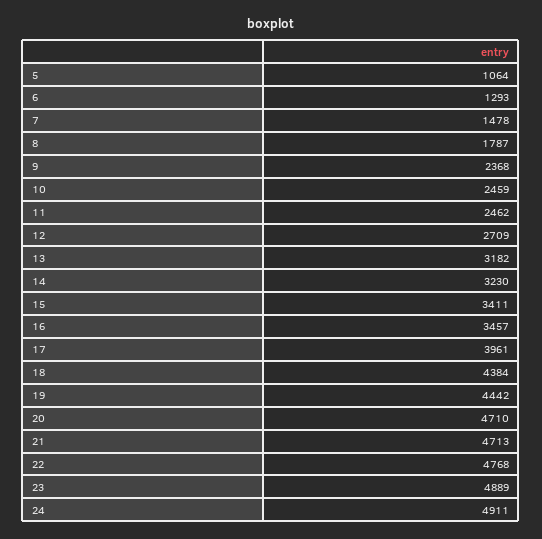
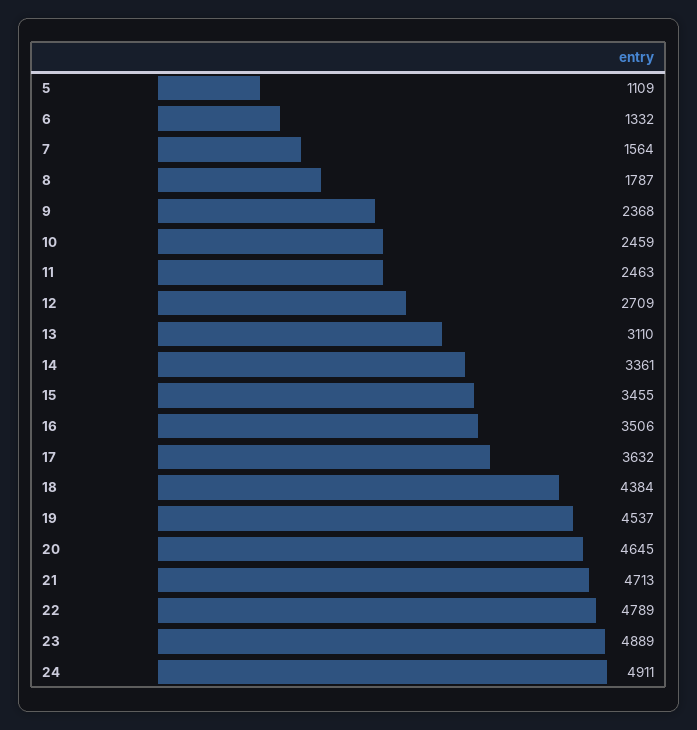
5: 1064 -> 1109
6: 1293 -> 1332
7: 1478 -> 1564
11: 2462 -> 2463
13: 3182 -> 3110
14: 3230 -> 3361
15: 3411 -> 3455
16: 3457 -> 3506
17: 3961 -> 3632
19: 4442 -> 4537
20: 4710 -> 4645
22: 4768 -> 4789

